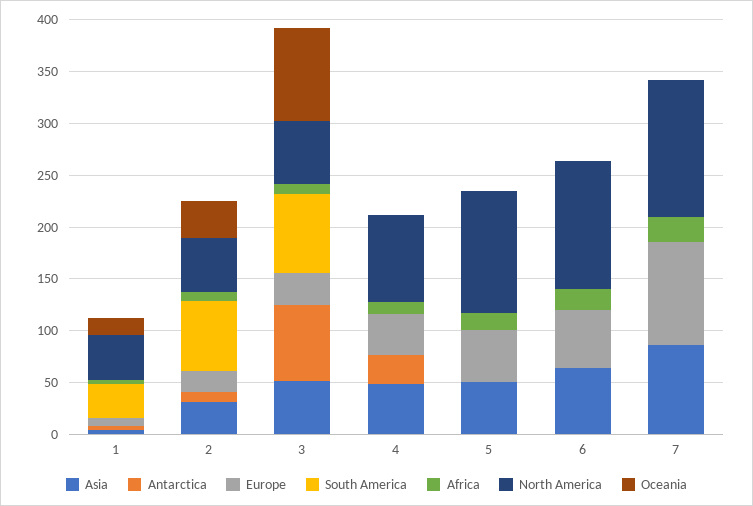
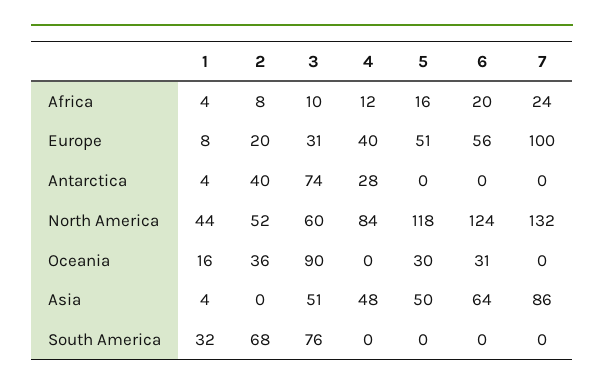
Asia, 2: 30 -> 0
Antarctica, 2: 10 -> 40
Oceania, 5: 0 -> 30
Oceania, 6: 0 -> 31

